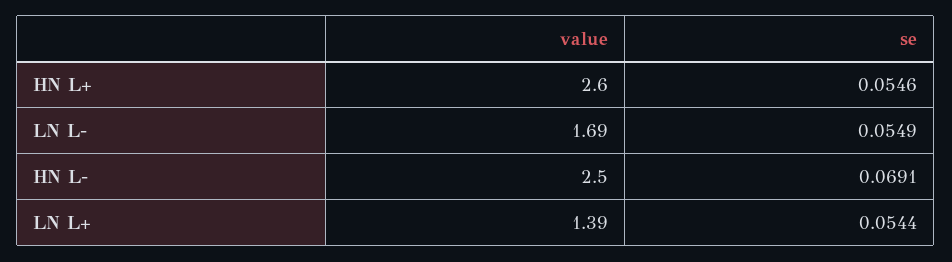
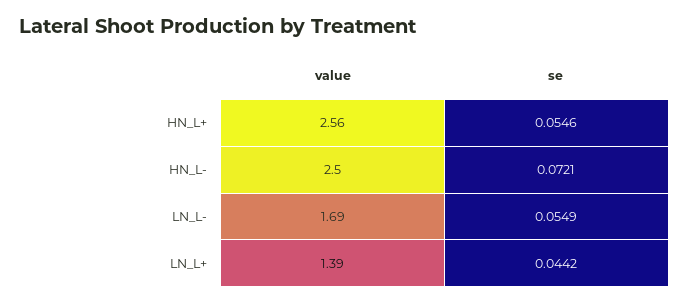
value, HN L+: 2.6 -> 2.56
se, HN L-: 0.0691 -> 0.0721
se, LN L+: 0.0544 -> 0.0442

